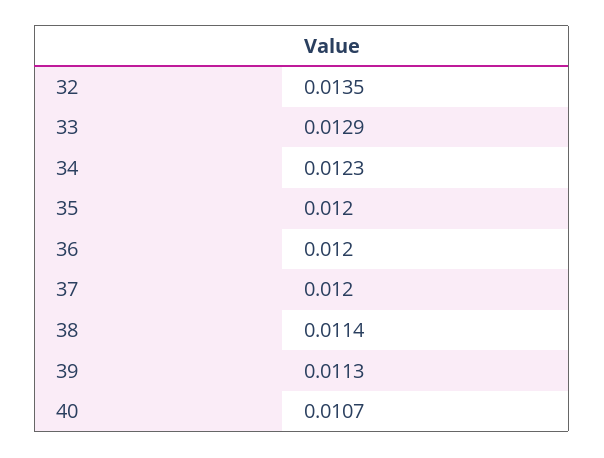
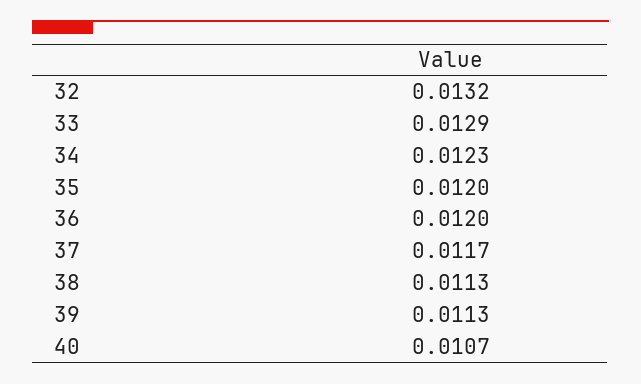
32: 0.0135 -> 0.0132
37: 0.012 -> 0.0117
38: 0.0114 -> 0.0113

